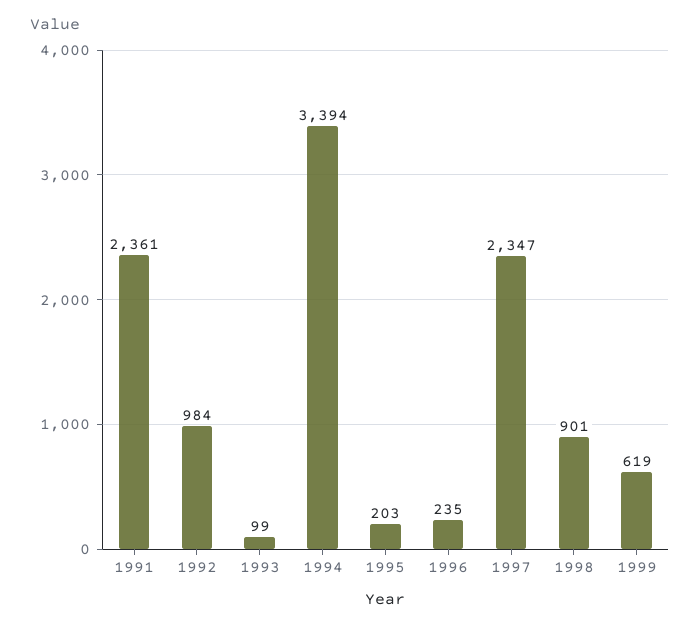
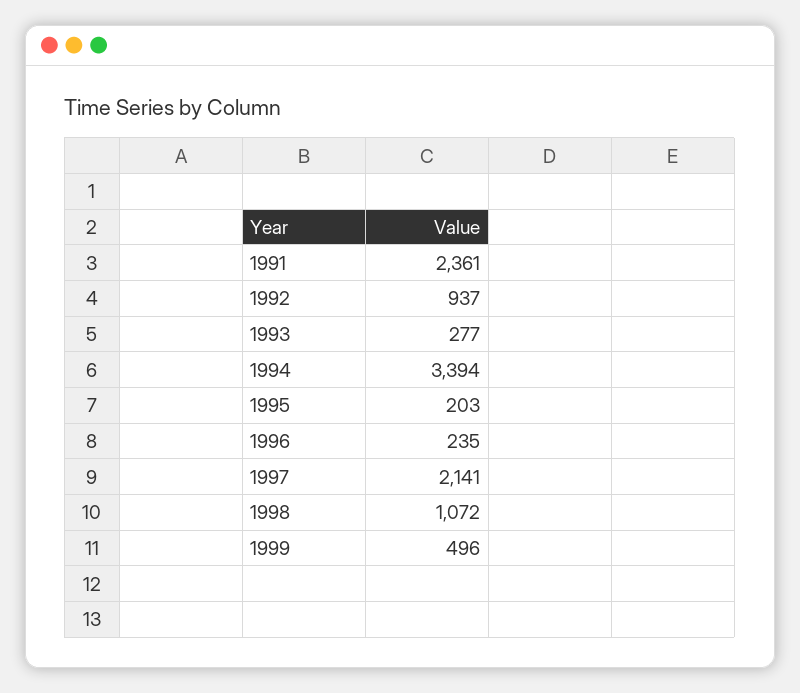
1992: 984 -> 937
1993: 99 -> 277
1997: 2347 -> 2141
1998: 901 -> 1072
1999: 619 -> 496

